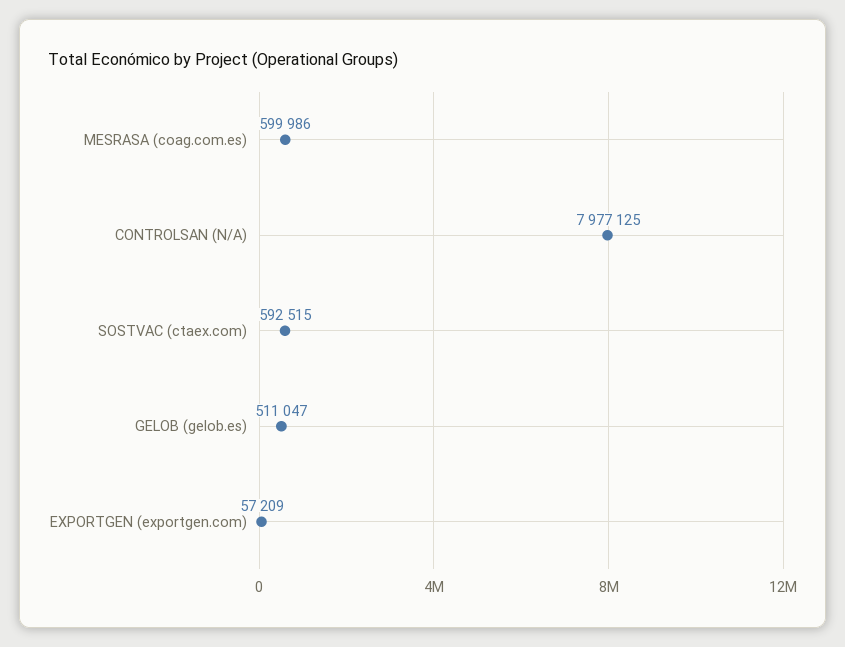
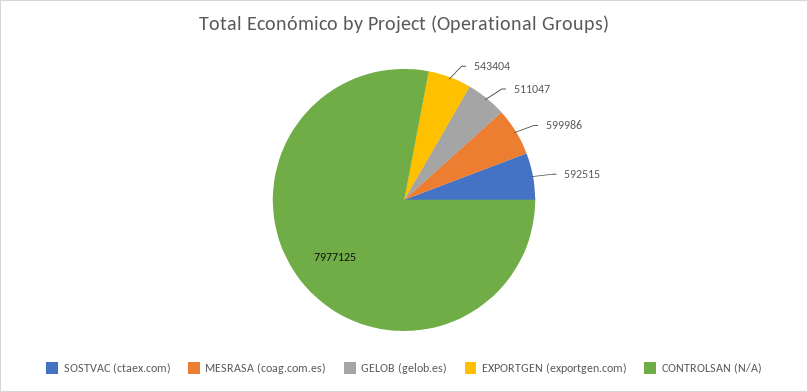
EXPORTGEN (exportgen.com): 57209 -> 543404

